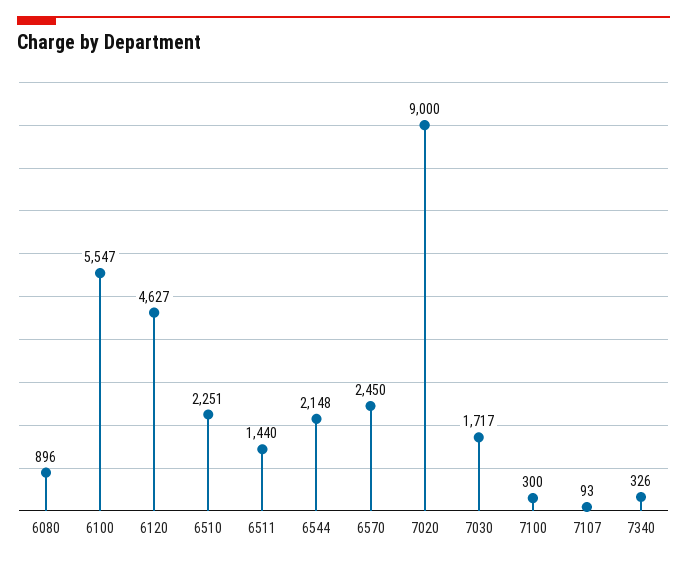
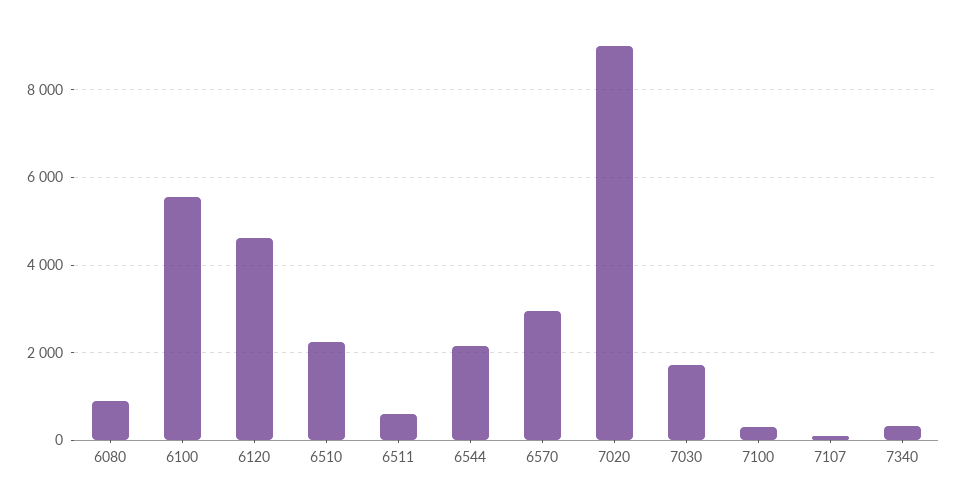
6511: 1440 -> 600
6570: 2450 -> 3000

